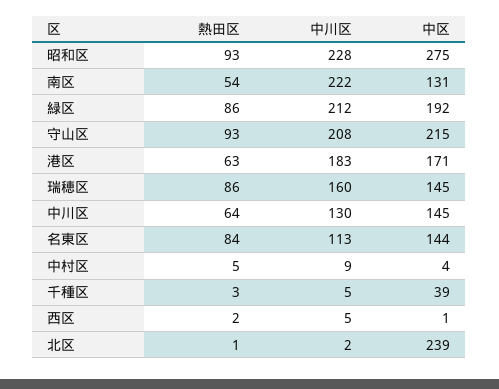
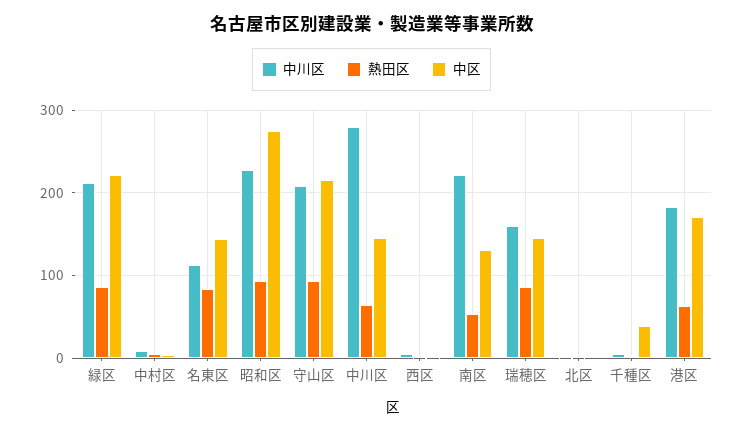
中区, 緑区: 192 -> 220
中川区, 中川区: 130 -> 280
中区, 北区: 239 -> 0

